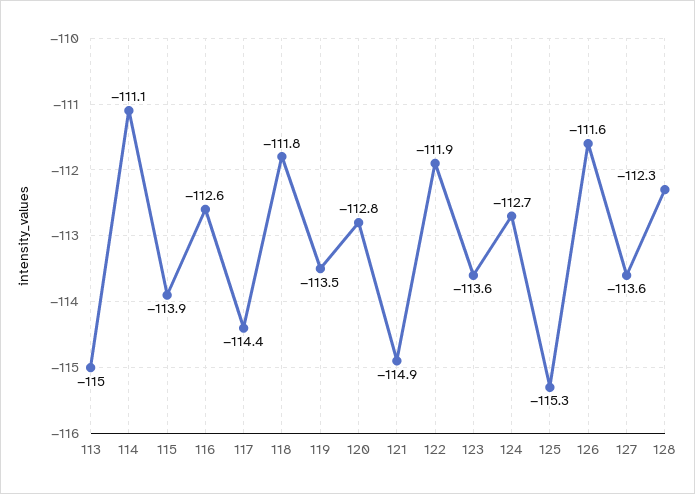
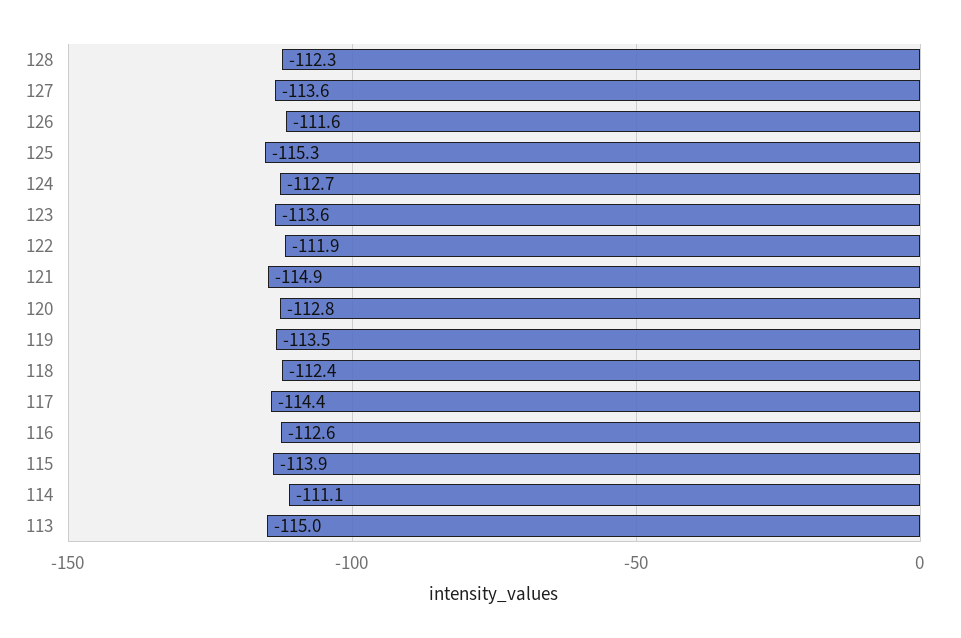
118: -111.8 -> -112.4

